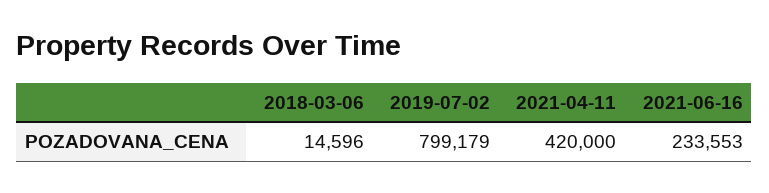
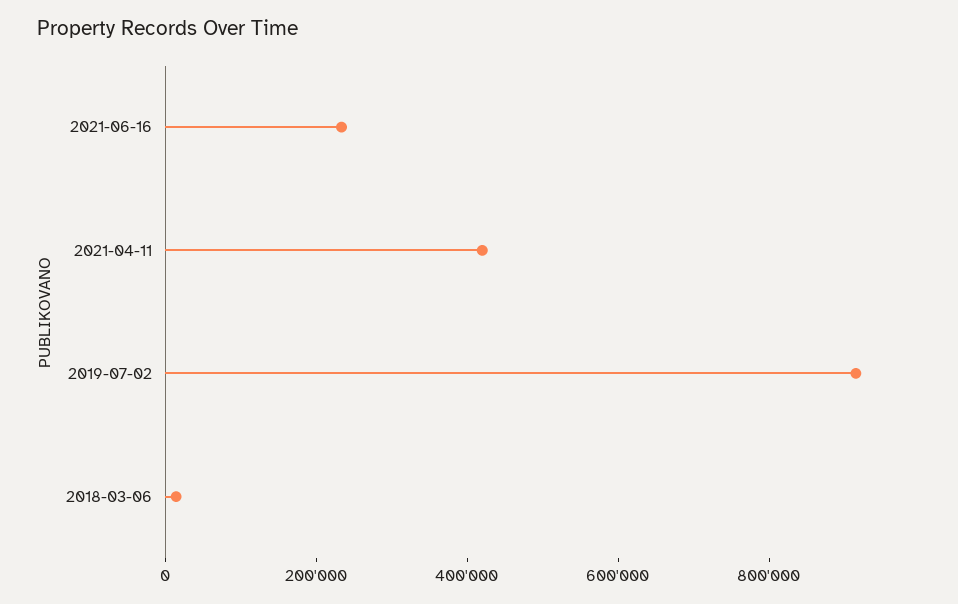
2019-07-02: 799179 -> 900000

